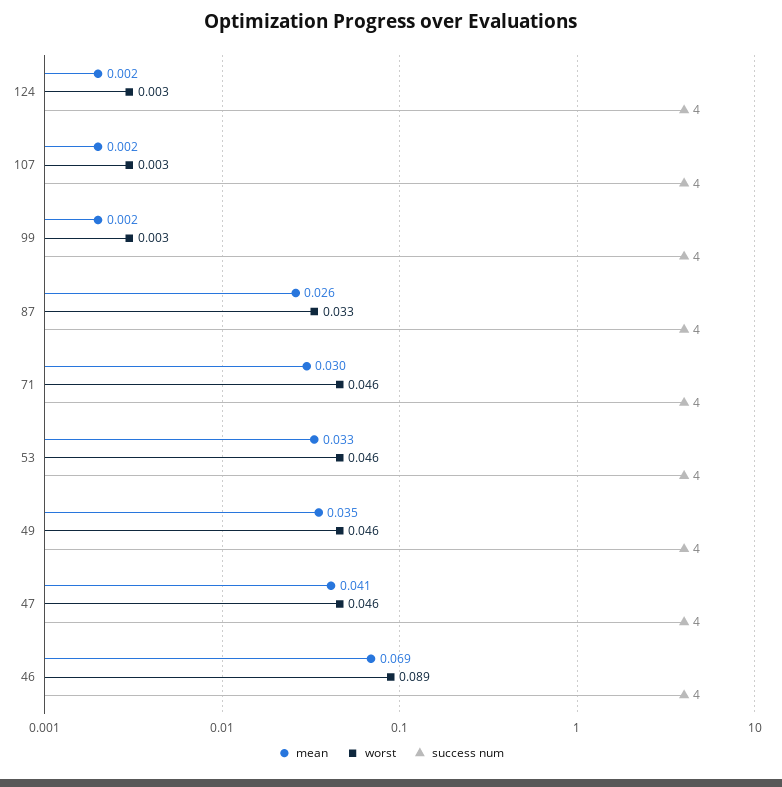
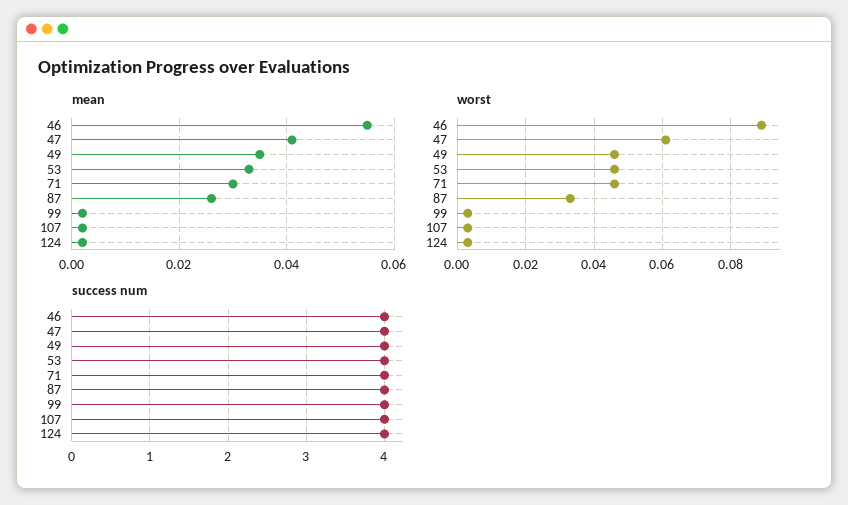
worst, 47: 0.046 -> 0.06
mean, 46: 0.069 -> 0.055

